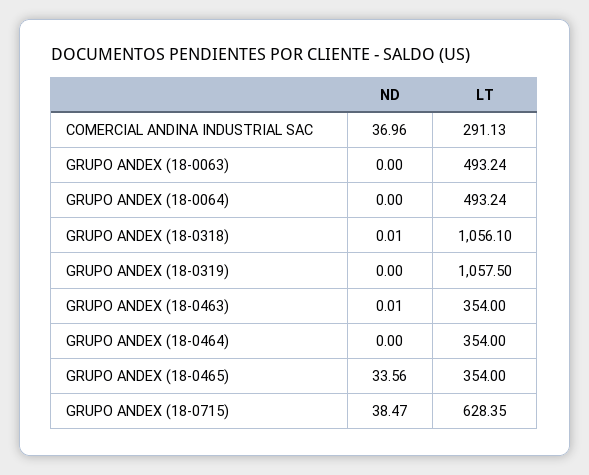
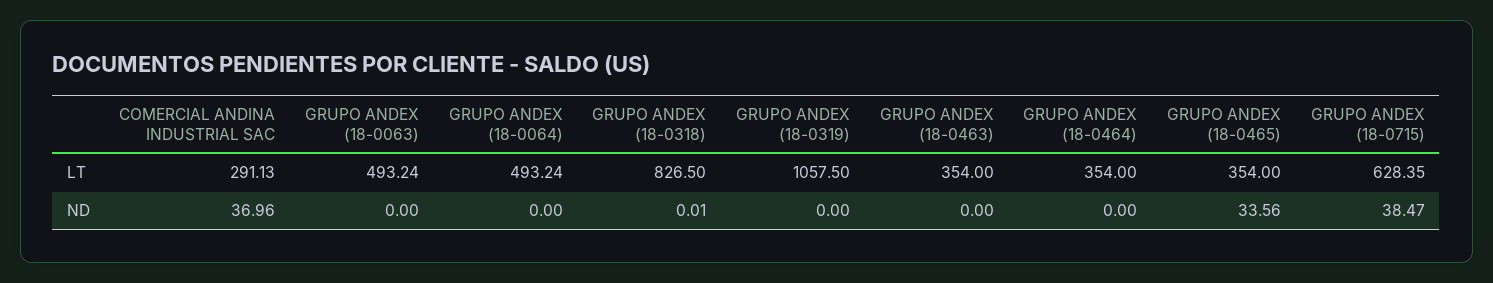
LT, GRUPO ANDEX (18-0318): 1056.1 -> 826.5
ND, GRUPO ANDEX (18-0463): 0.01 -> 0

